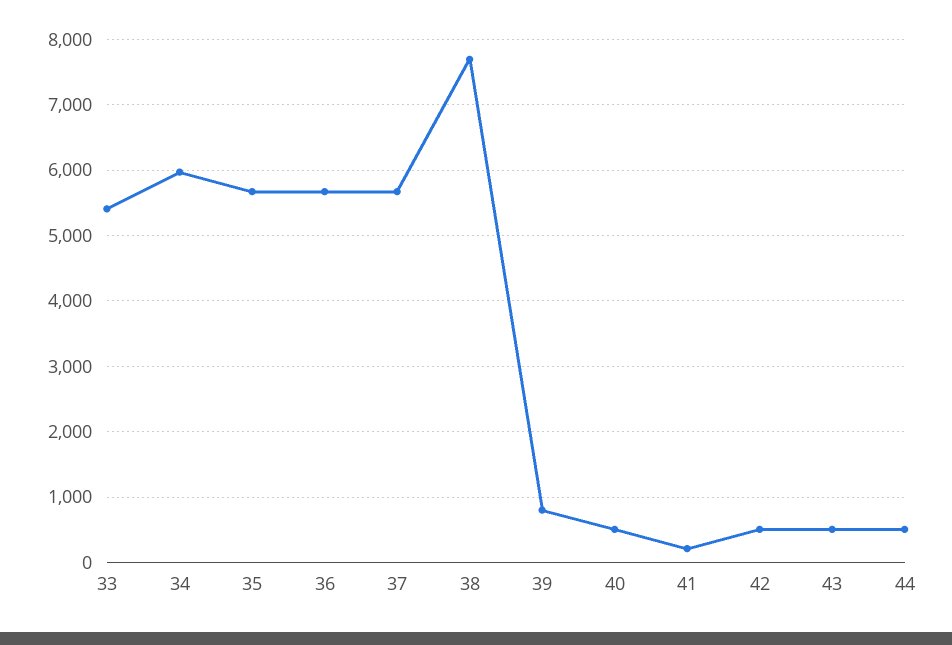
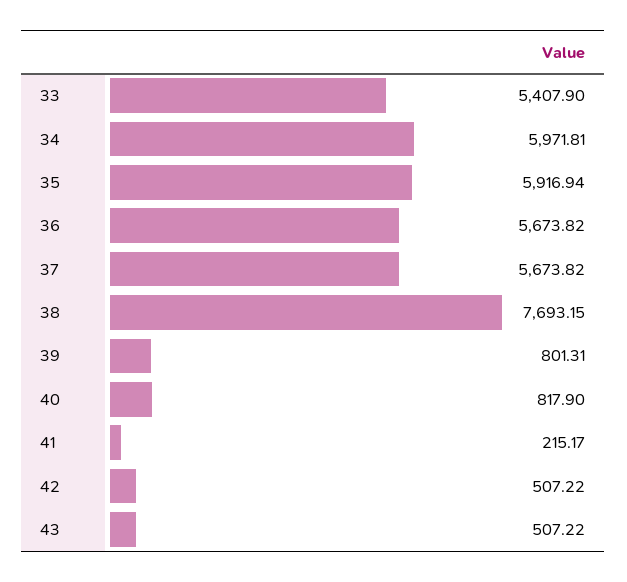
35: 5700 -> 5916.94
40: 500 -> 817.9
44: 500 -> none

